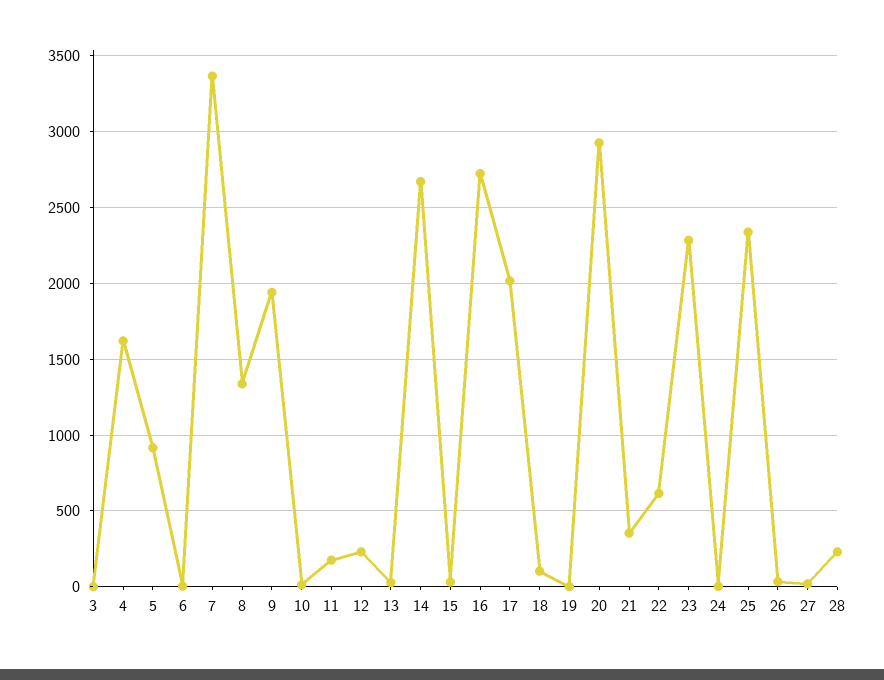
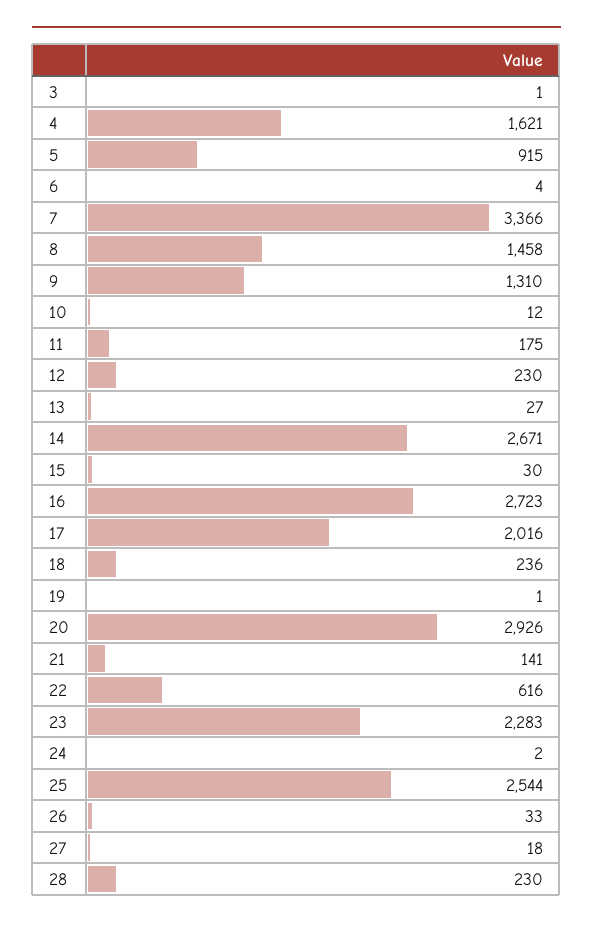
8: 1350 -> 1458
9: 1950 -> 1310
18: 100 -> 236
21: 350 -> 141
25: 2350 -> 2544

